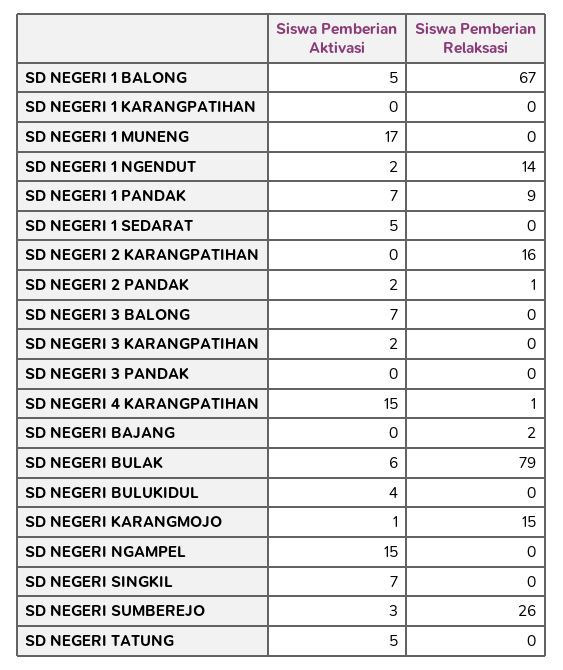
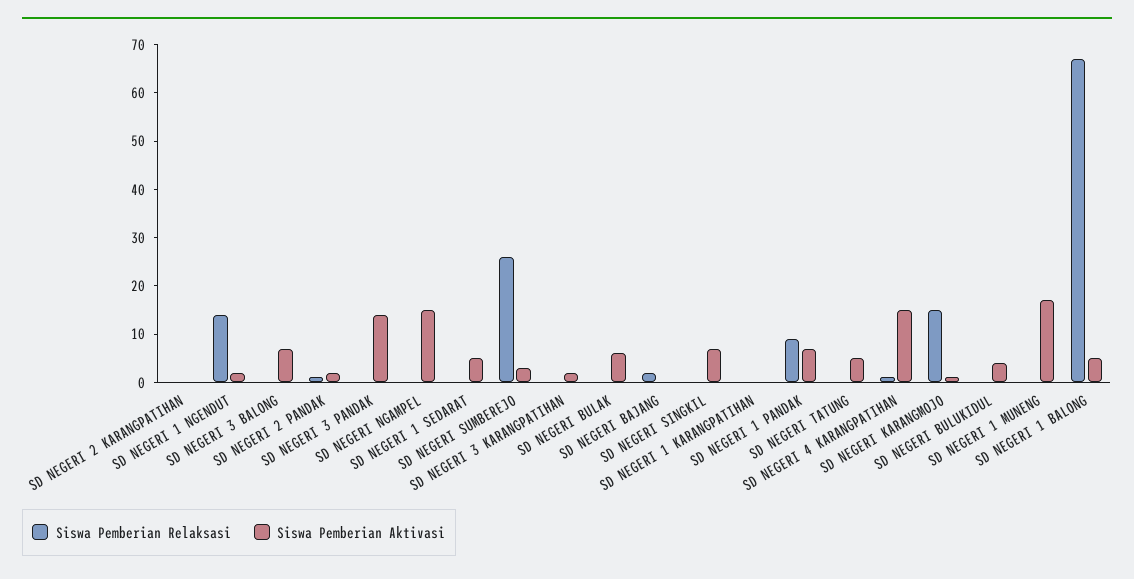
Siswa Pemberian Relaksasi, SD NEGERI 2 KARANGPATIHAN: 16 -> 0
Siswa Pemberian Aktivasi, SD NEGERI 3 PANDAK: 0 -> 15
Siswa Pemberian Relaksasi, SD NEGERI BULAK: 79 -> 0

